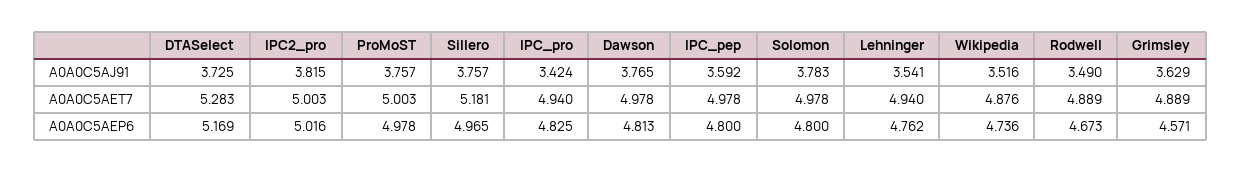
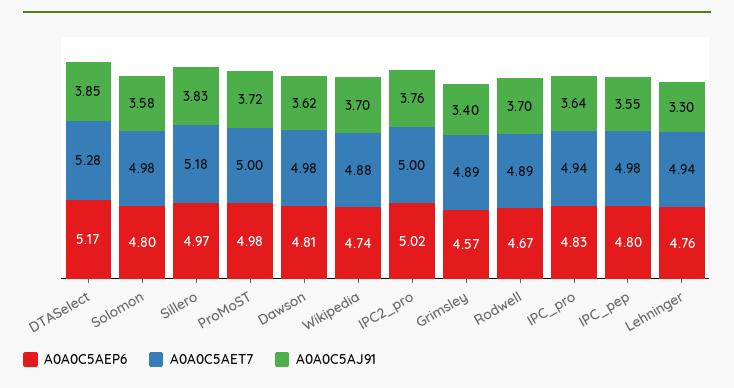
A0A0C5AJ91, DTASelect: 3.725 -> 3.85
A0A0C5AJ91, IPC2_pro: 3.815 -> 3.76
A0A0C5AJ91, ProMoST: 3.757 -> 3.72
A0A0C5AJ91, Sillero: 3.757 -> 3.83
A0A0C5AJ91, IPC_pro: 3.424 -> 3.64
A0A0C5AJ91, Dawson: 3.765 -> 3.62
A0A0C5AJ91, IPC_pep: 3.592 -> 3.55
A0A0C5AJ91, Solomon: 3.783 -> 3.58
A0A0C5AJ91, Lehninger: 3.541 -> 3.3
A0A0C5AJ91, Wikipedia: 3.516 -> 3.7
A0A0C5AJ91, Rodwell: 3.49 -> 3.7
A0A0C5AJ91, Grimsley: 3.629 -> 3.4

